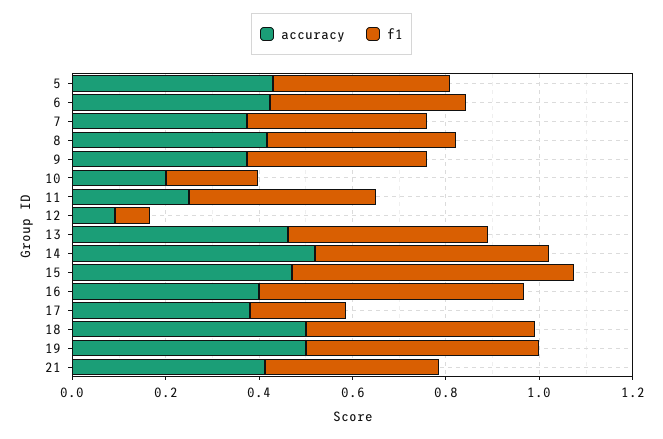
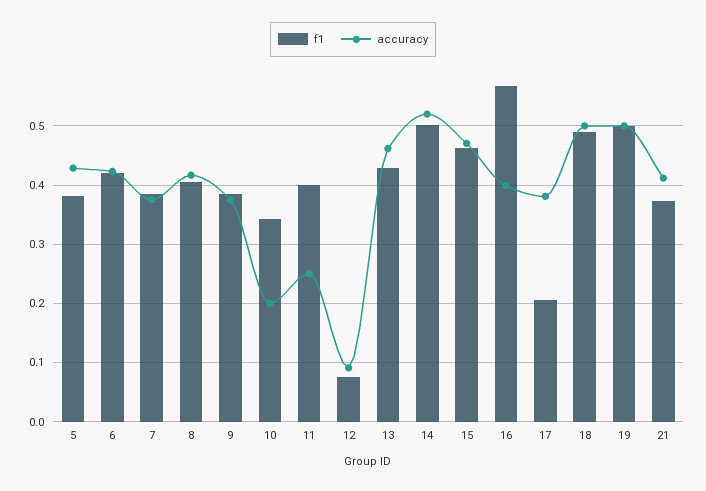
f1, 10: 0.2 -> 0.34
f1, 15: 0.6 -> 0.46

